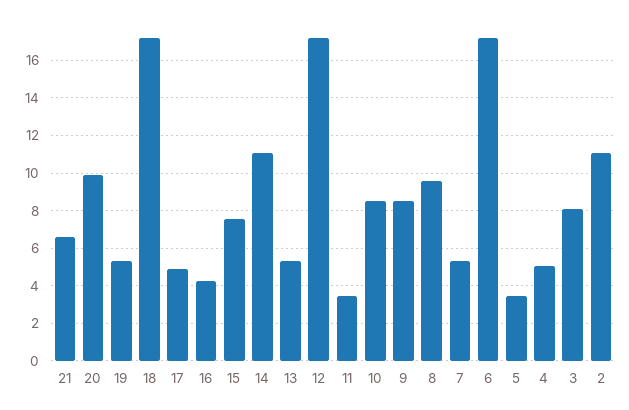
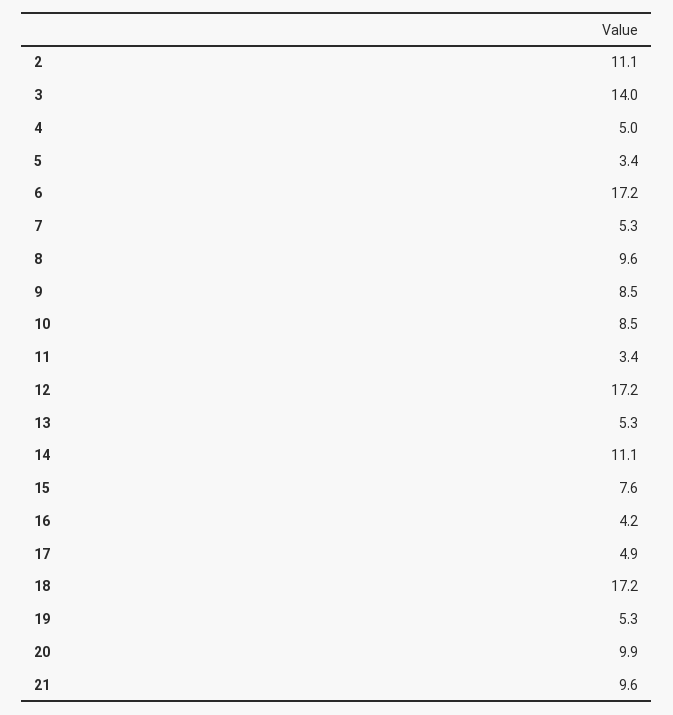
21: 6.5 -> 9.6
3: 8 -> 14

